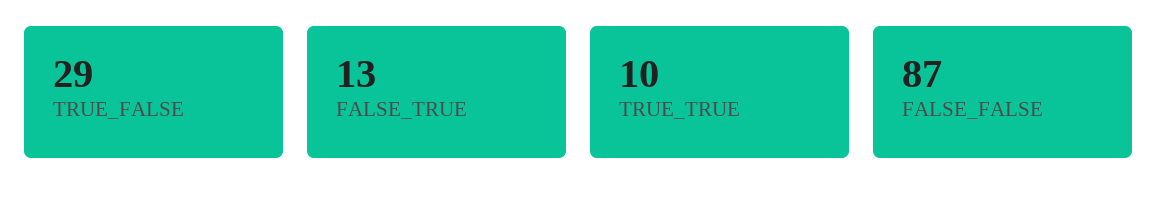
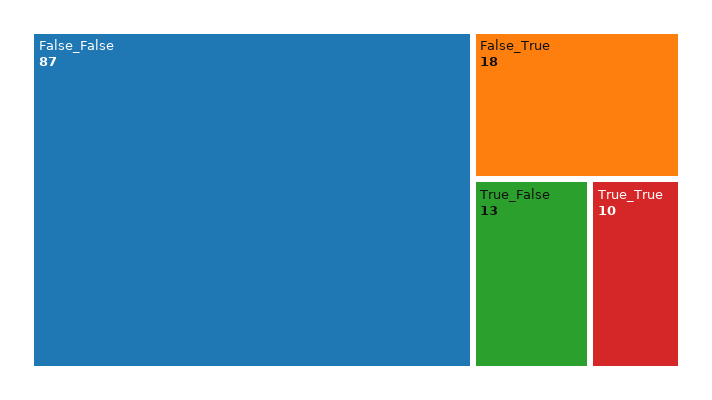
TRUE_FALSE: 29 -> 13
FALSE_TRUE: 13 -> 18

